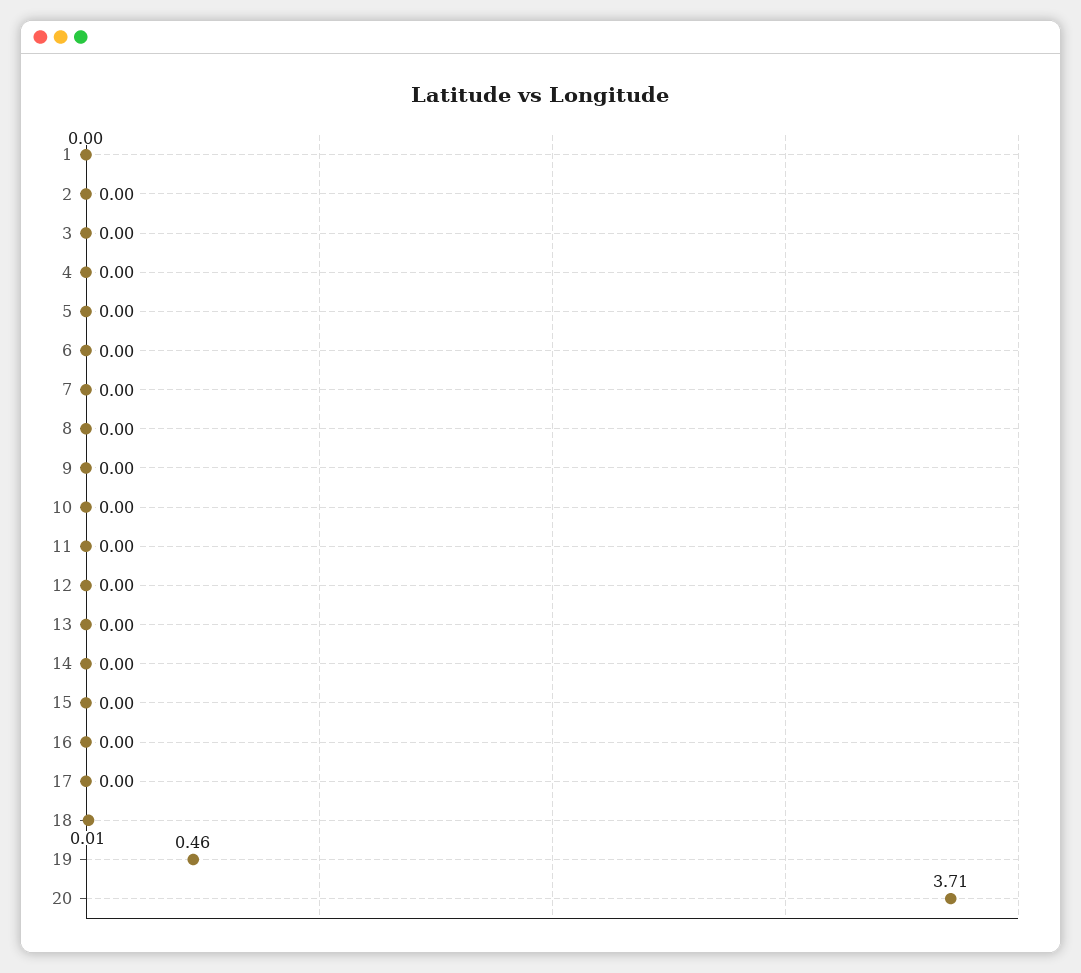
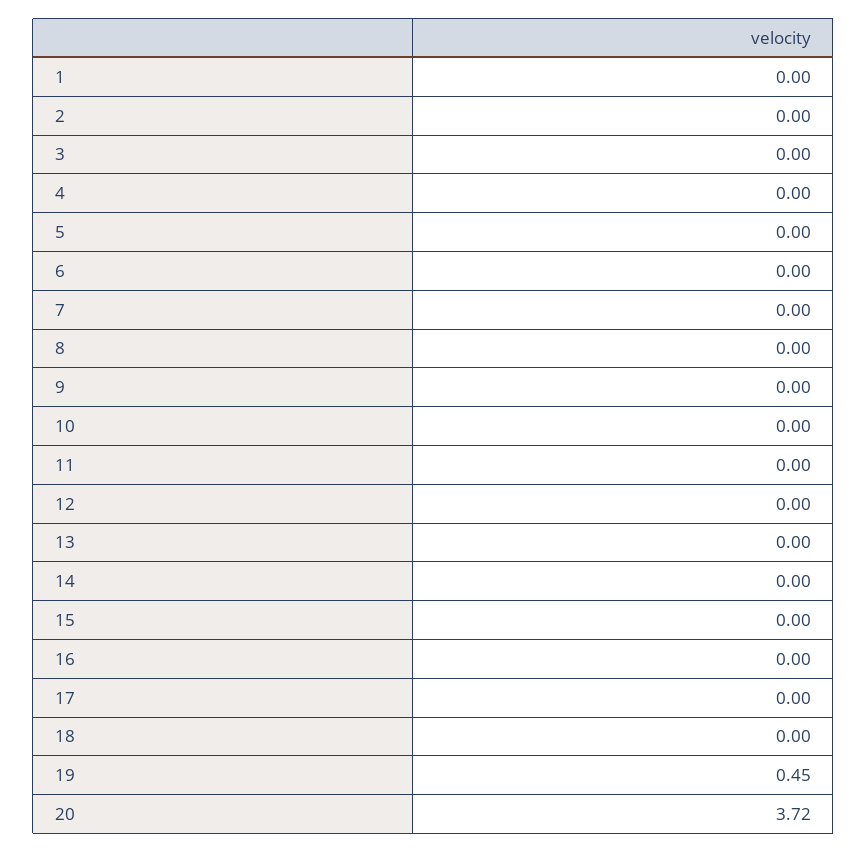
18: 0.01 -> 0
19: 0.46 -> 0.45
20: 3.71 -> 3.72

